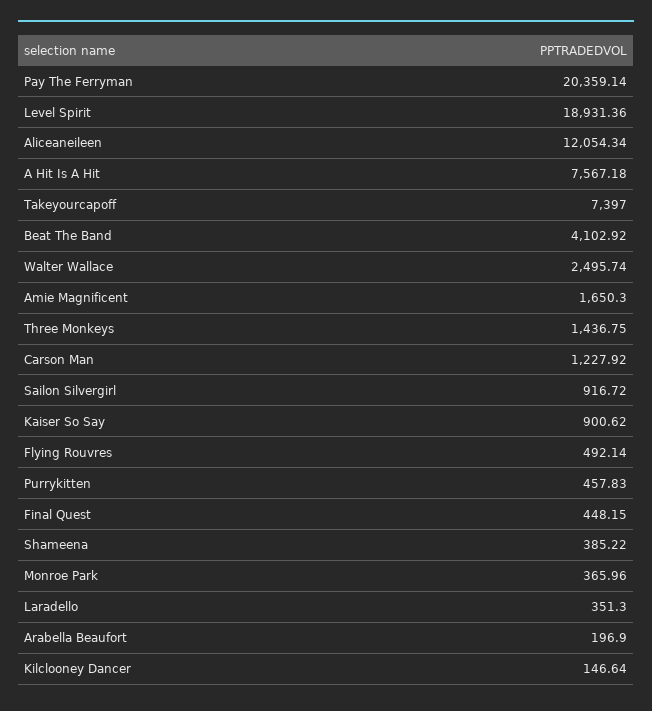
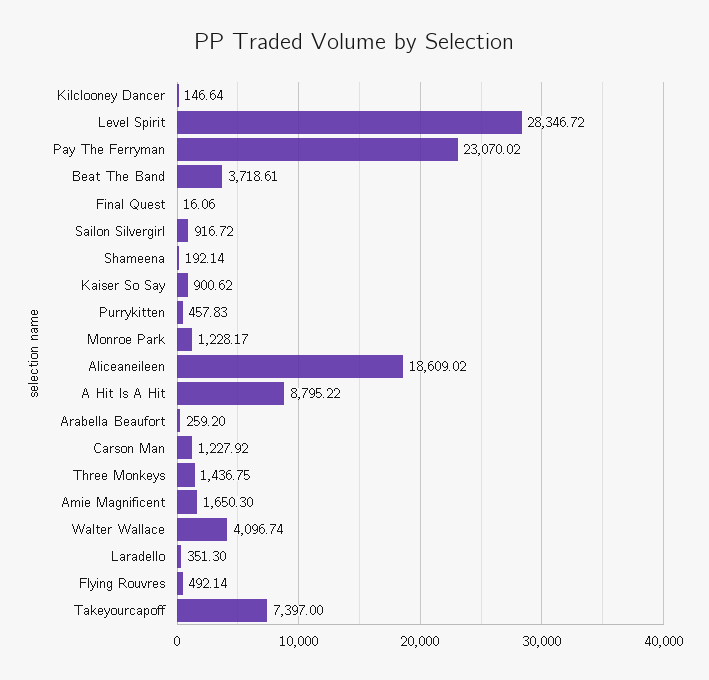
Pay The Ferryman: 20359.14 -> 23070.02
Level Spirit: 18931.36 -> 28346.72
Aliceaneileen: 12054.34 -> 18609.02
A Hit Is A Hit: 7567.18 -> 8795.22
Beat The Band: 4102.92 -> 3718.61
Walter Wallace: 2495.74 -> 4096.74
Final Quest: 448.15 -> 16.06
Shameena: 385.22 -> 192.14
Monroe Park: 365.96 -> 1228.17
Arabella Beaufort: 196.9 -> 259.2

